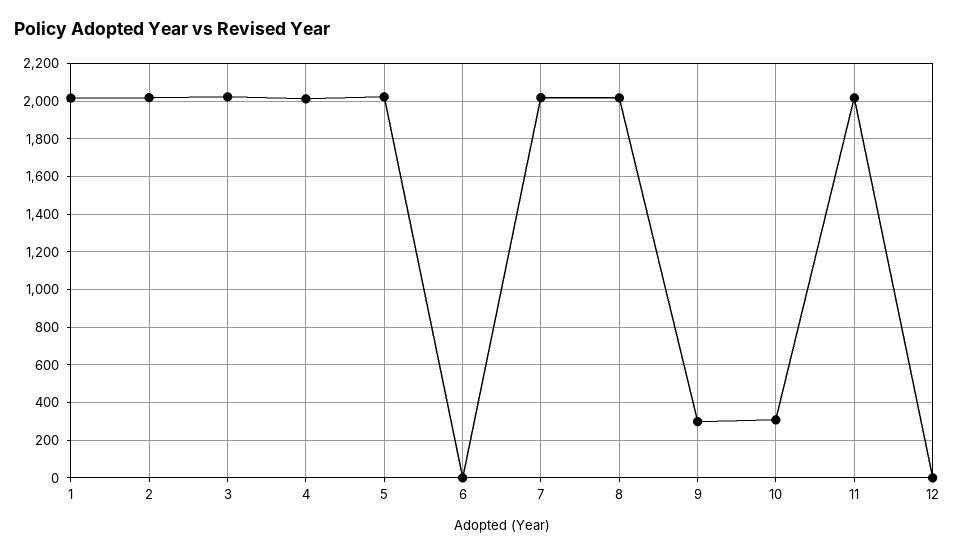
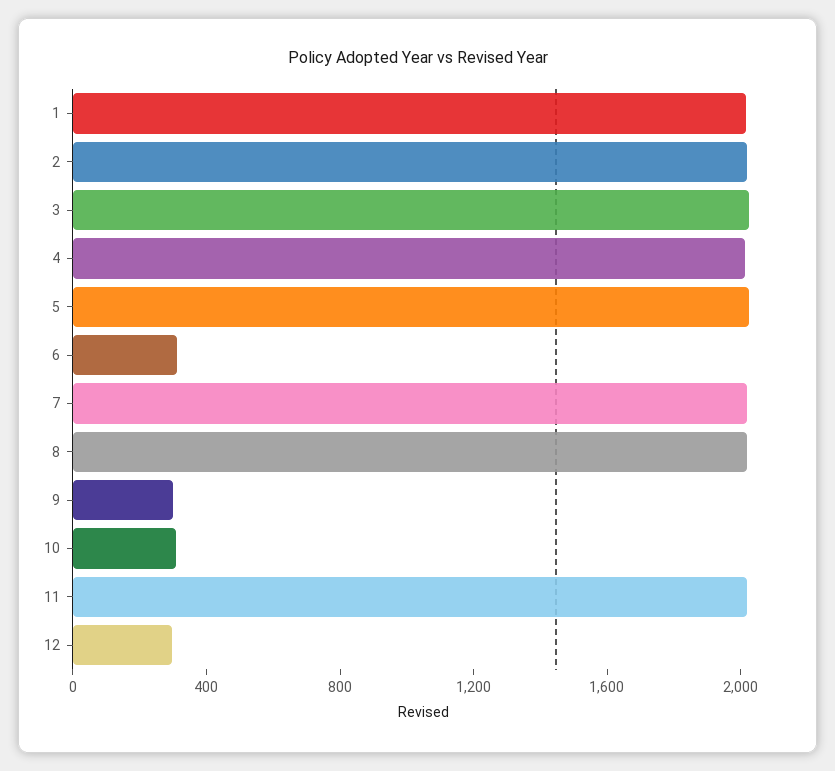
6: 0 -> 300
12: 0 -> 300

